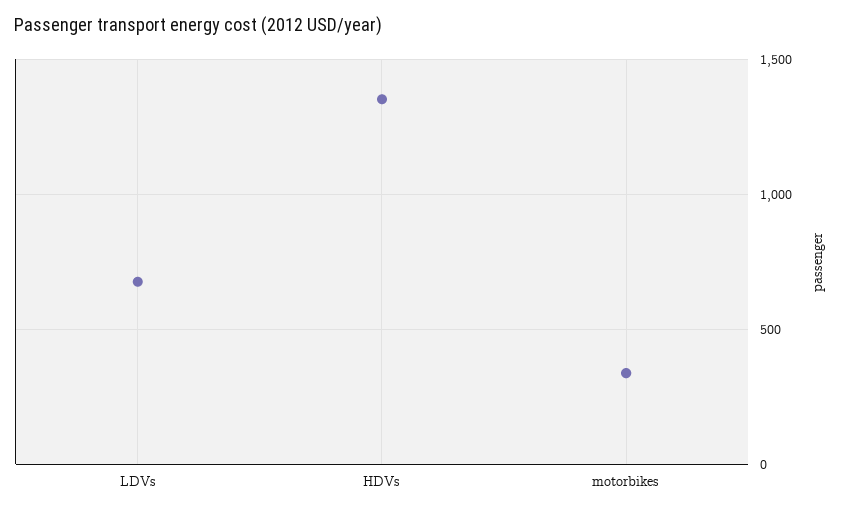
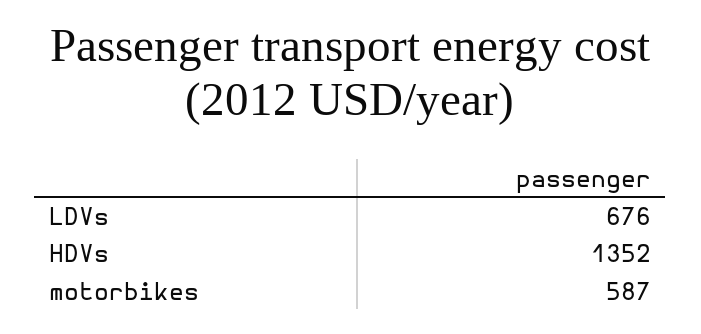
motorbikes: 350 -> 587

